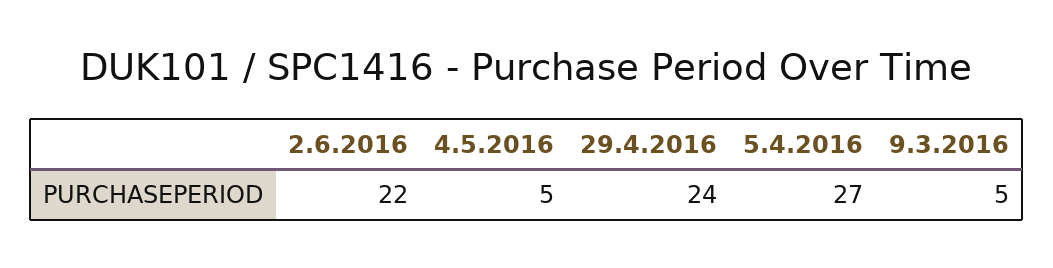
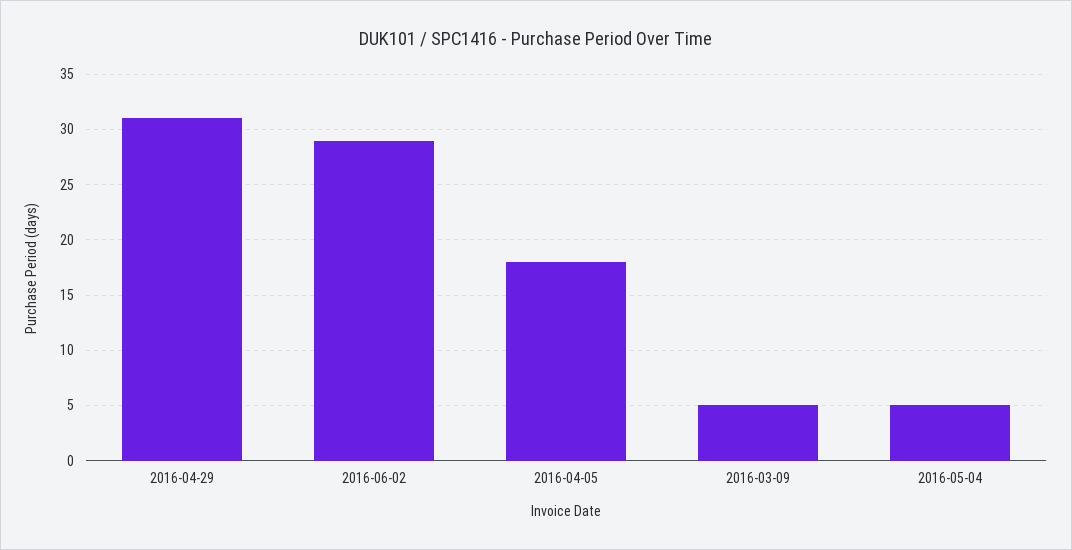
2.6.2016: 22 -> 29
29.4.2016: 24 -> 31
5.4.2016: 27 -> 18

